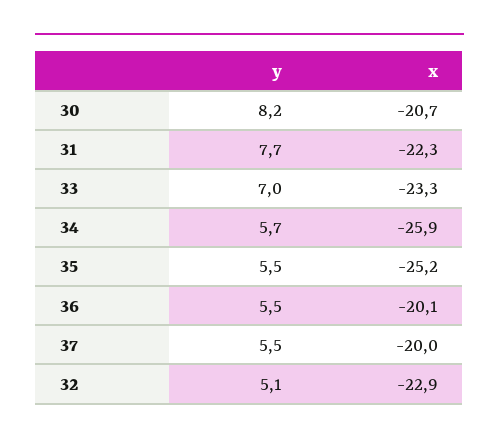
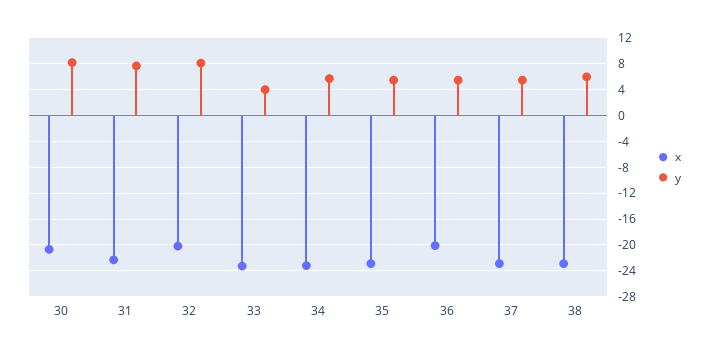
y, 33: 7 -> 4
x, 34: -25.9 -> -23
x, 35: -25.2 -> -23
x, 37: -20 -> -23
y, 32: 5.1 -> 8
x, 32: -22.9 -> -20
x, 38: none -> -23
y, 38: none -> 6

